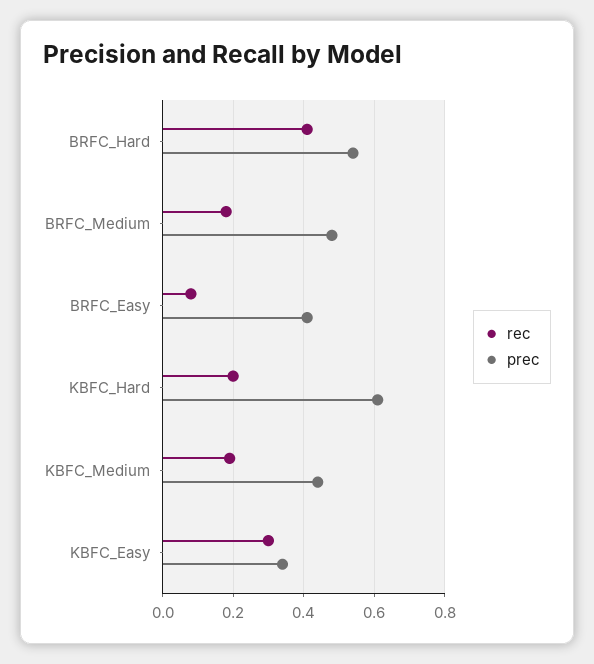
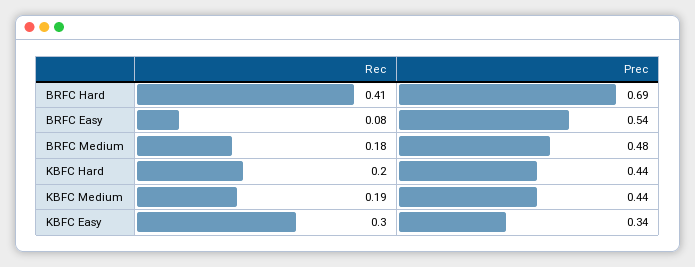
prec, BRFC_Hard: 0.55 -> 0.69
prec, BRFC_Easy: 0.4 -> 0.54
prec, KBFC_Hard: 0.6 -> 0.44

